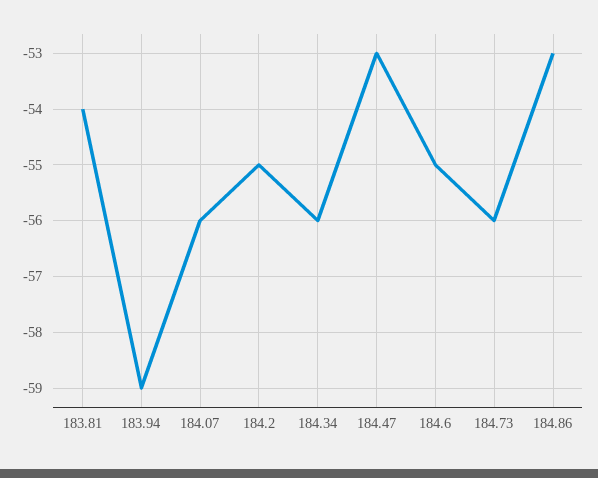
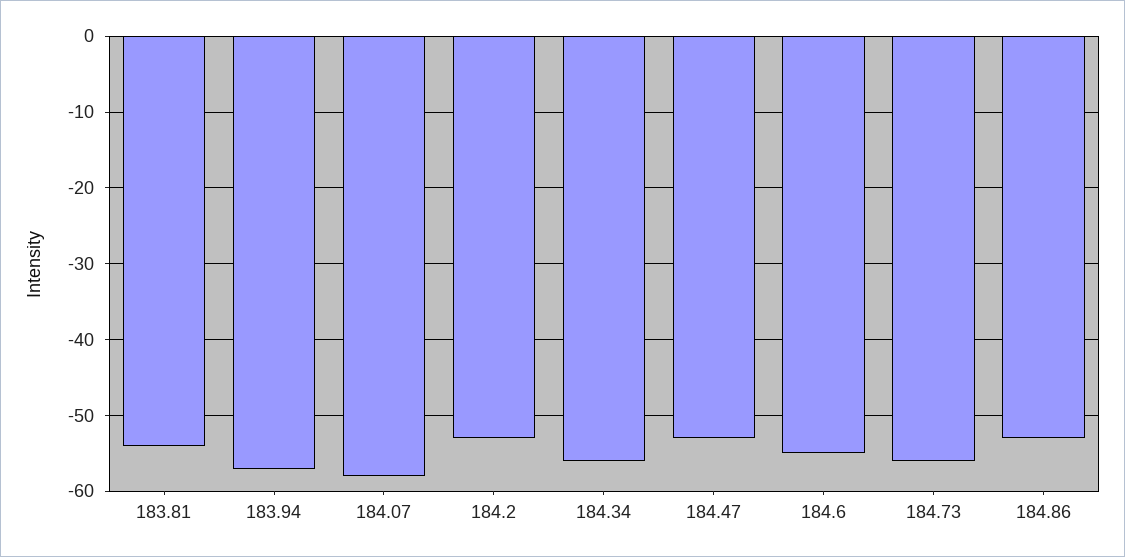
183.94: -59 -> -57
184.07: -56 -> -58
184.2: -55 -> -53

